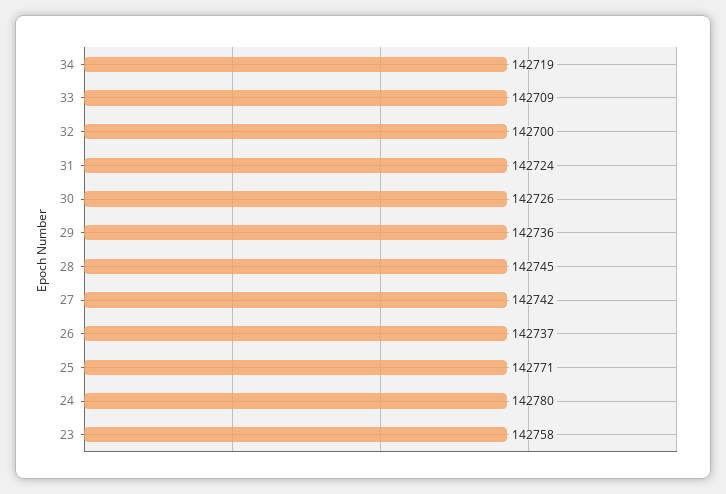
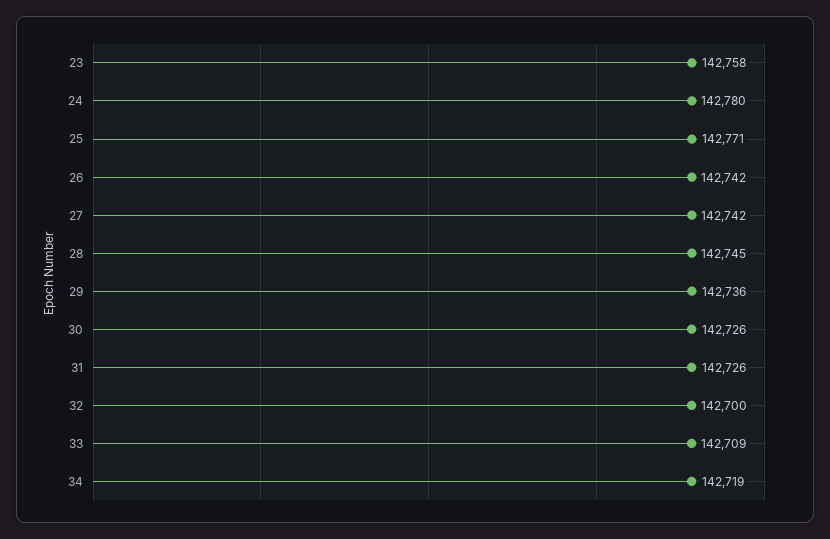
31: 142724 -> 142726
26: 142737 -> 142742

